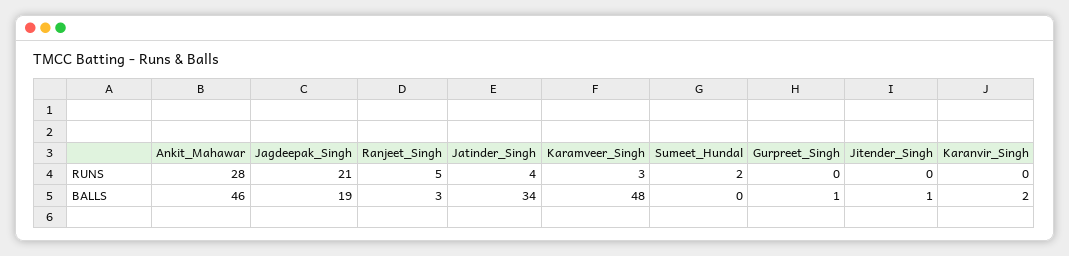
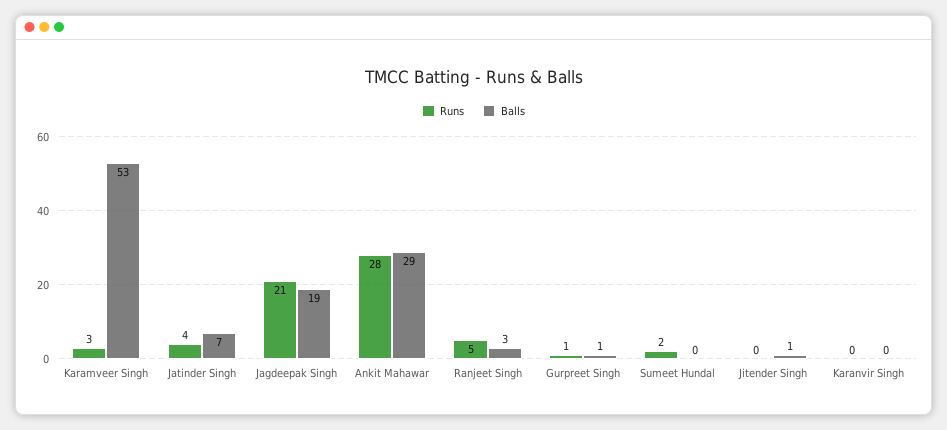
RUNS, Gurpreet_Singh: 0 -> 1
BALLS, Ankit_Mahawar: 46 -> 29
BALLS, Jatinder_Singh: 34 -> 7
BALLS, Karamveer_Singh: 48 -> 53
BALLS, Karanvir_Singh: 2 -> 0

